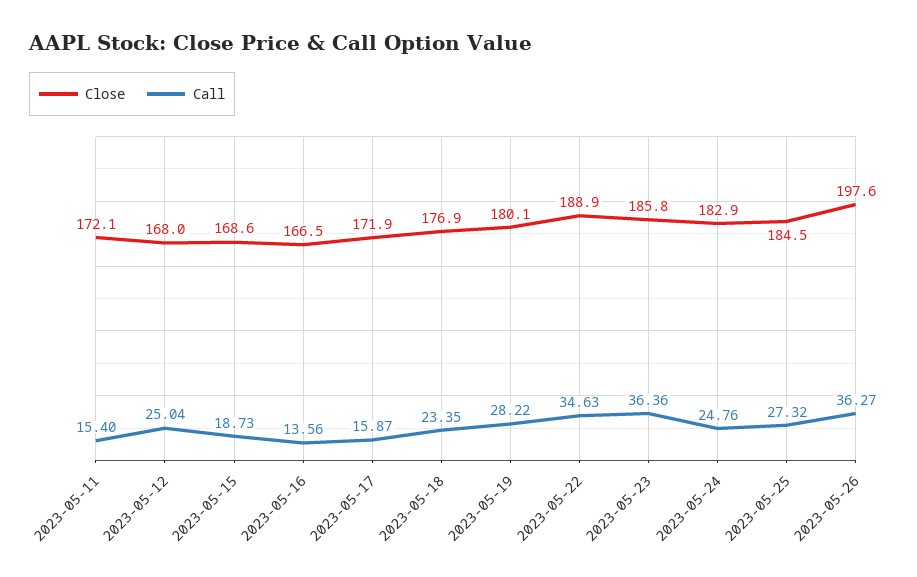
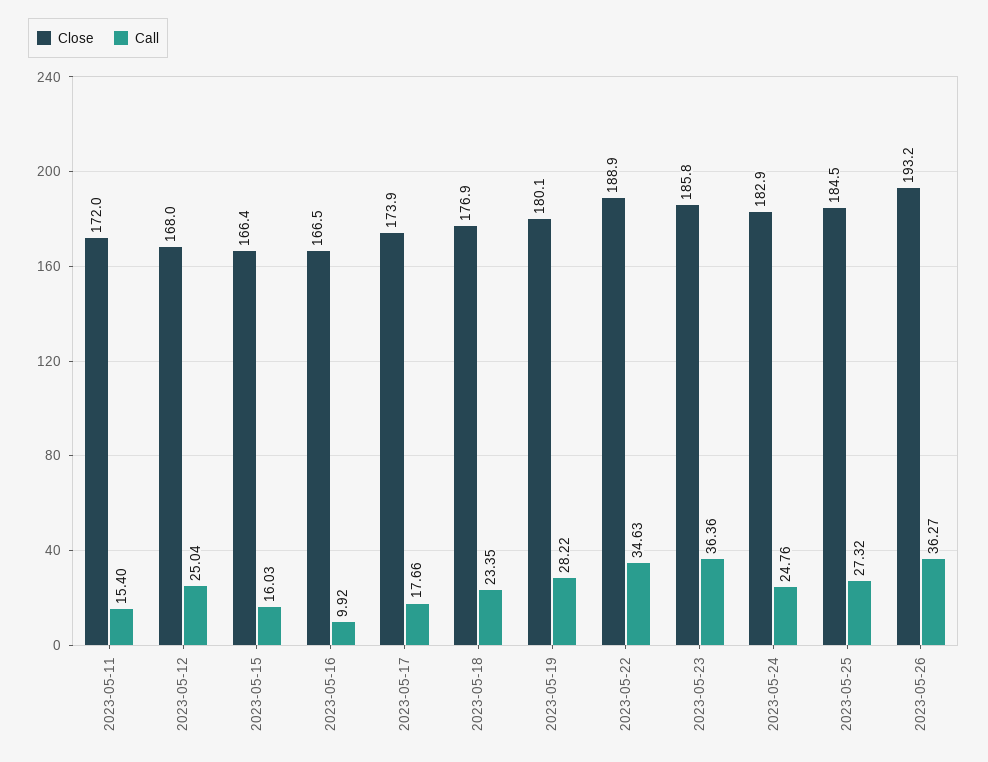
Close, 2023-05-11: 172.1 -> 172
Close, 2023-05-15: 168.6 -> 166.4
Call, 2023-05-15: 18.73 -> 16.03
Call, 2023-05-16: 13.56 -> 9.92
Close, 2023-05-17: 171.9 -> 173.9
Call, 2023-05-17: 15.87 -> 17.66
Close, 2023-05-26: 197.6 -> 193.2

